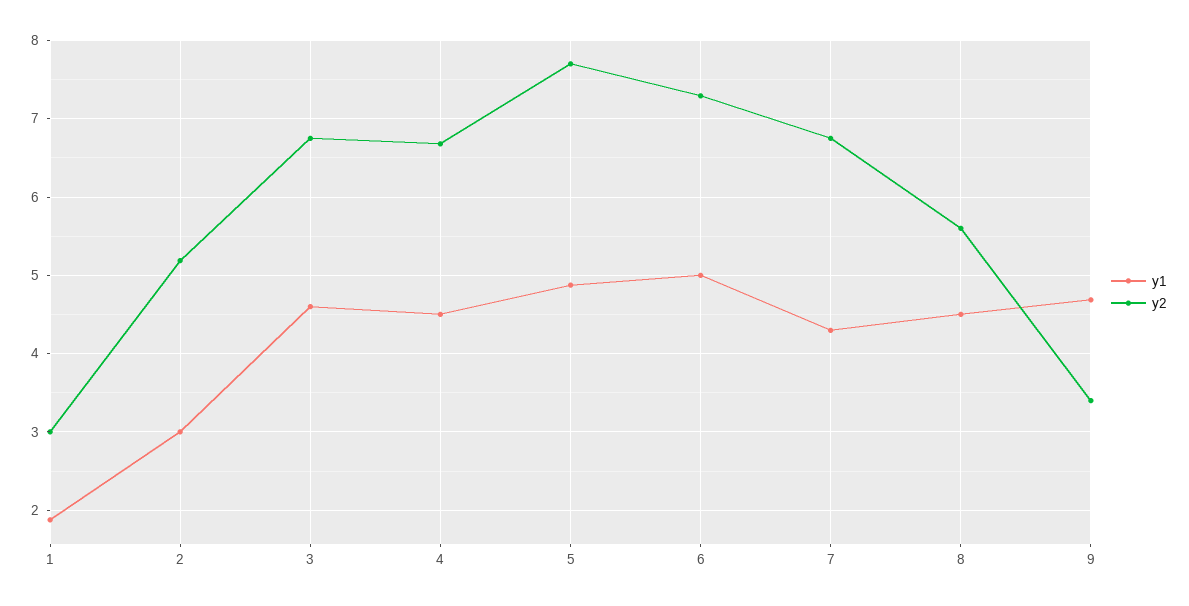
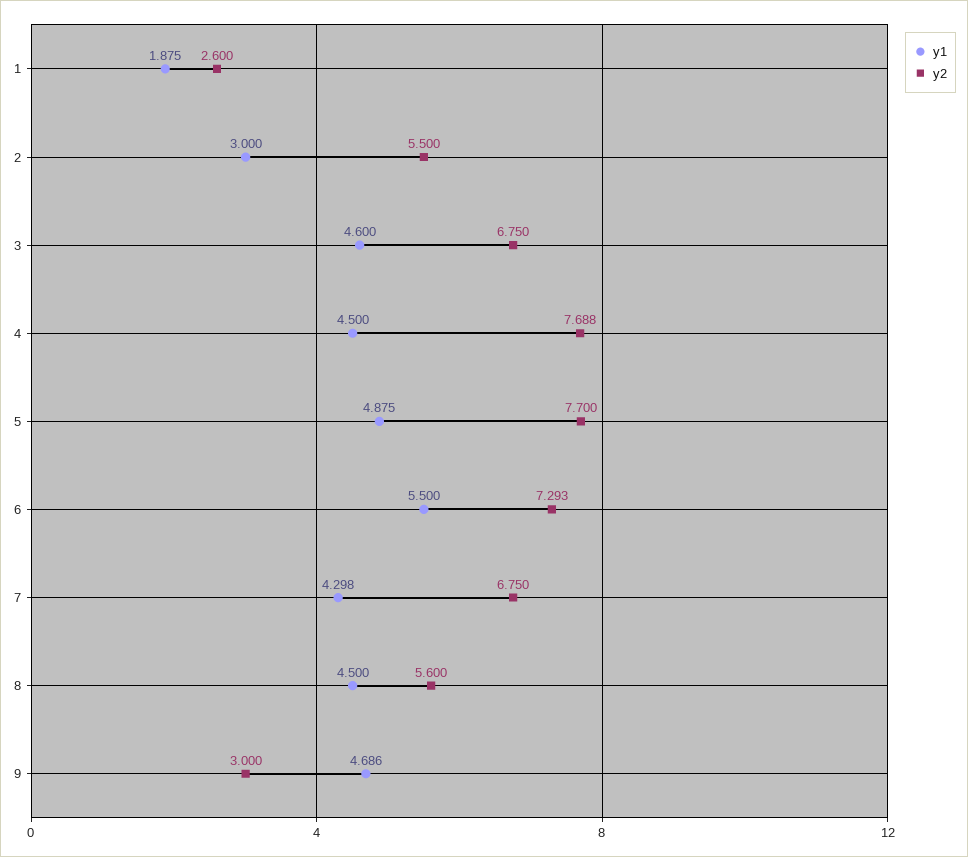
y2, 1: 3 -> 2.6
y2, 2: 5.2 -> 5.5
y2, 4: 6.7 -> 7.688
y1, 6: 5 -> 5.5
y2, 9: 3.4 -> 3

